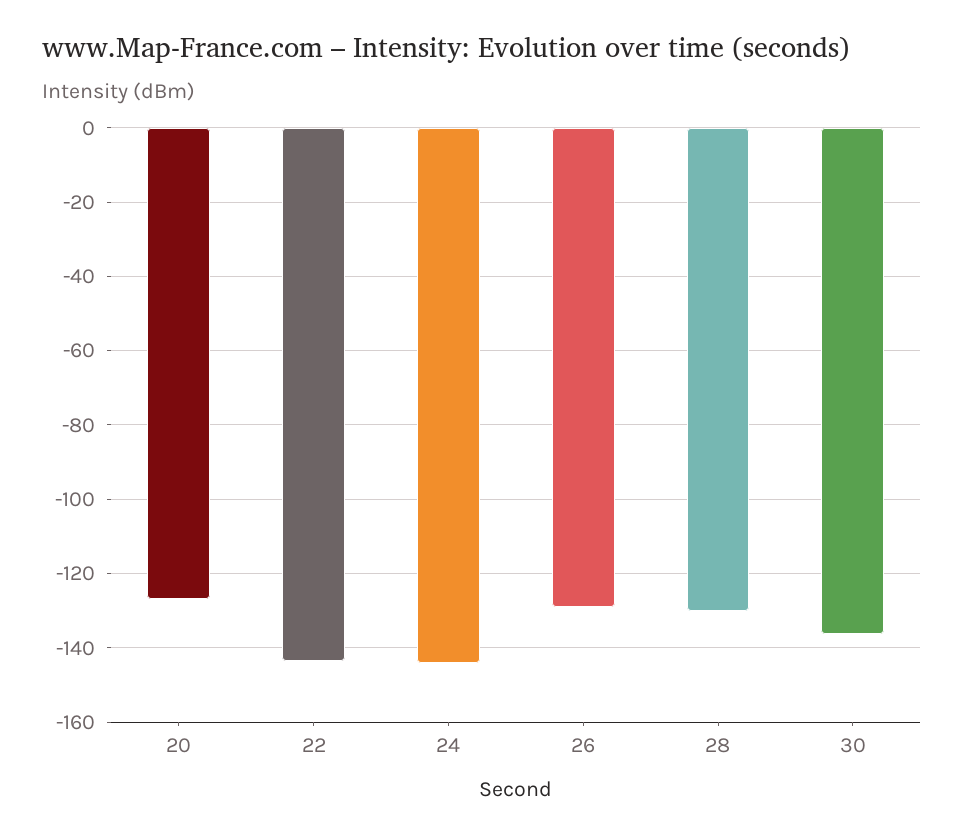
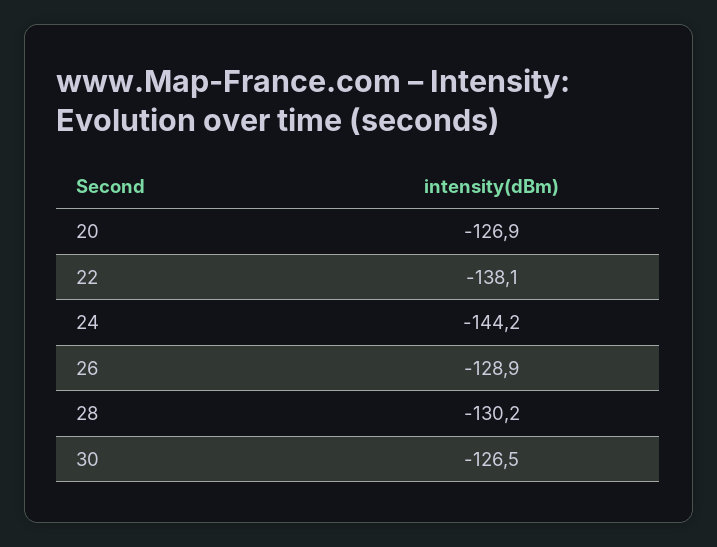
22: -144 -> -138.1
30: -136 -> -126.5

